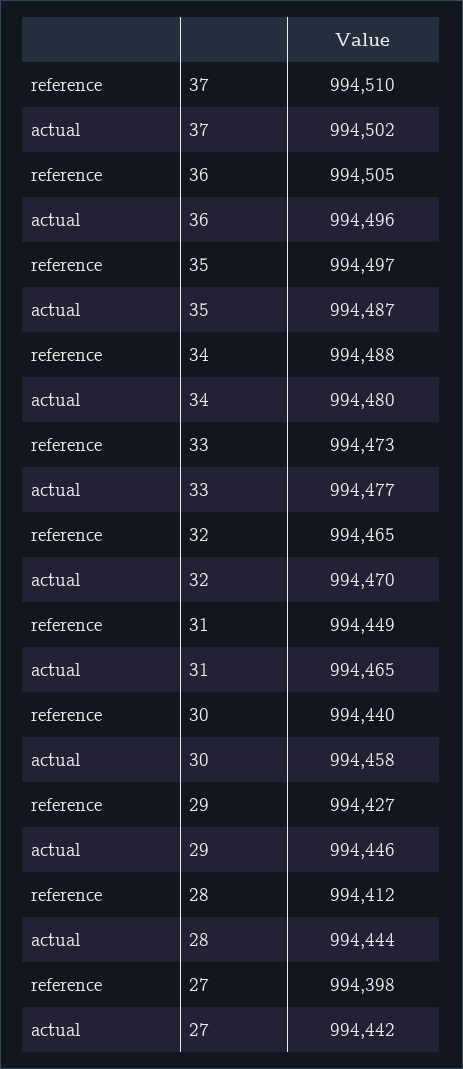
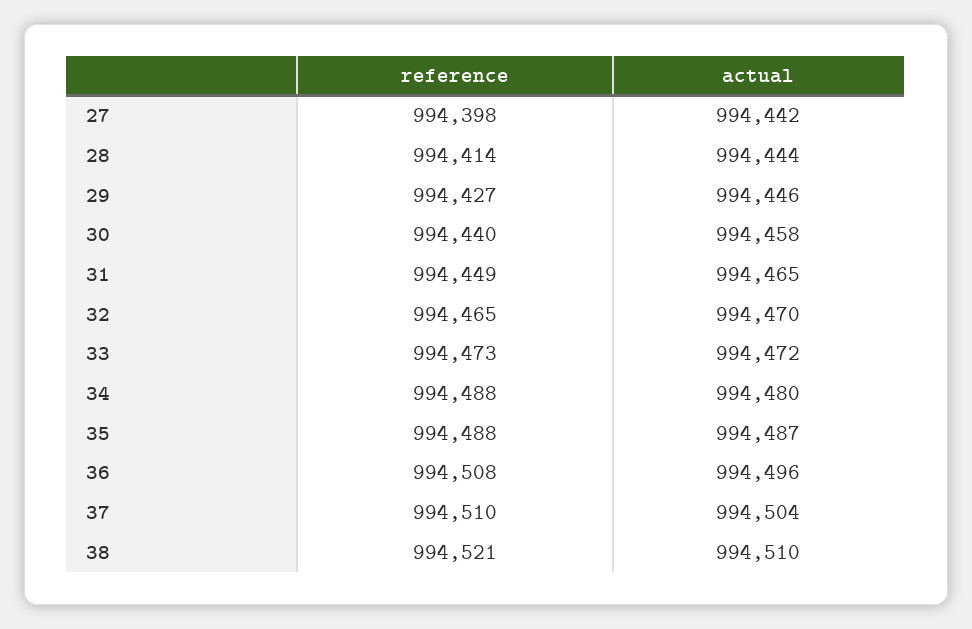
actual, 37: 994502 -> 994504
reference, 36: 994505 -> 994508
reference, 35: 994497 -> 994488
actual, 33: 994477 -> 994472
reference, 28: 994412 -> 994414
reference, 38: none -> 994521
actual, 38: none -> 994510

